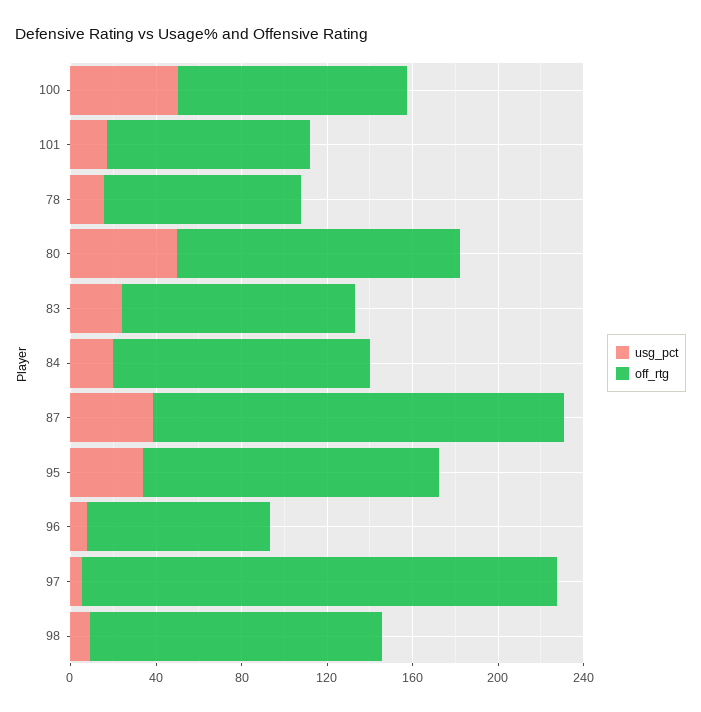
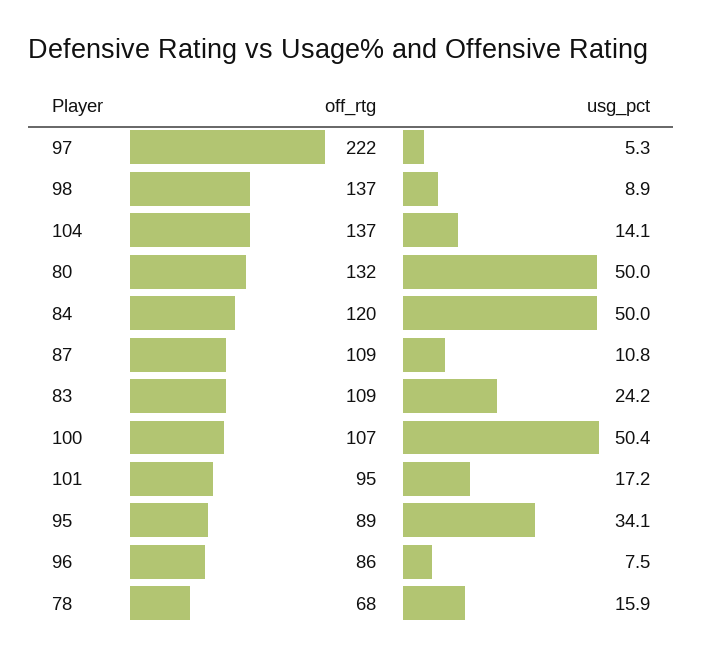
off_rtg, 78: 90 -> 68
usg_pct, 84: 20 -> 50
usg_pct, 87: 40 -> 10.8
off_rtg, 87: 190 -> 109
off_rtg, 95: 140 -> 89
off_rtg, 104: none -> 137
usg_pct, 104: none -> 14.1

